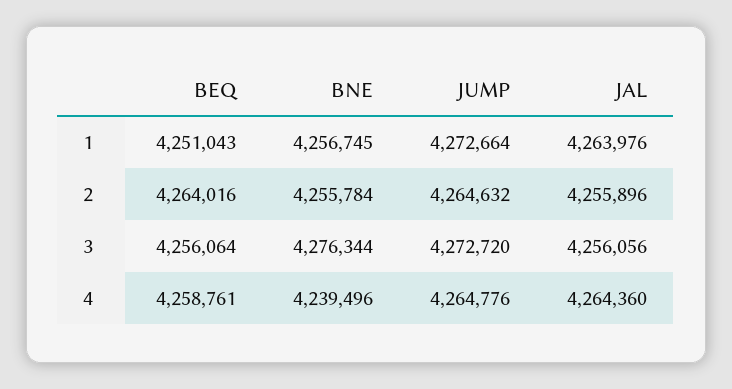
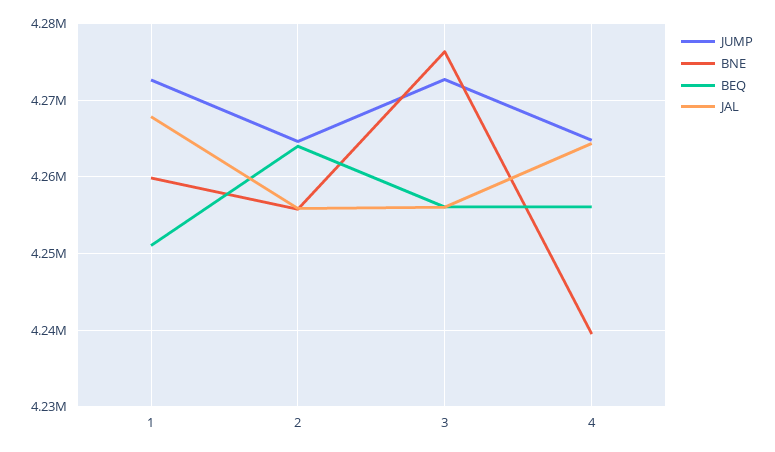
BNE, 1: 4256745 -> 4260000
JAL, 1: 4263976 -> 4268000
BEQ, 4: 4258761 -> 4256000

